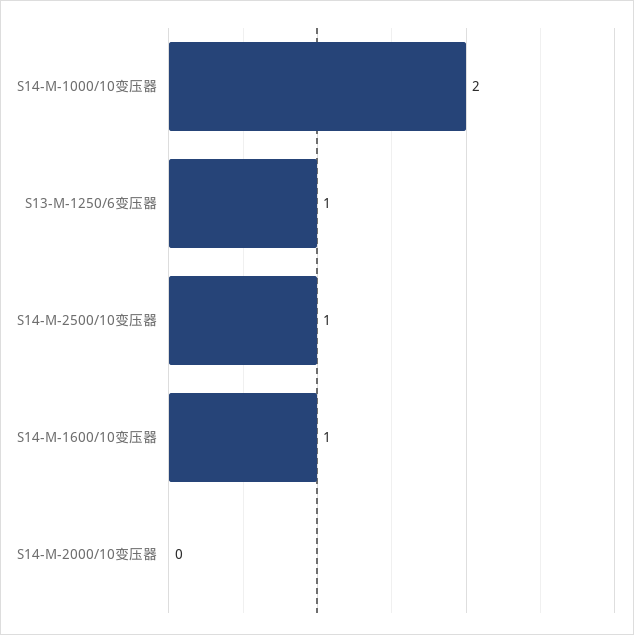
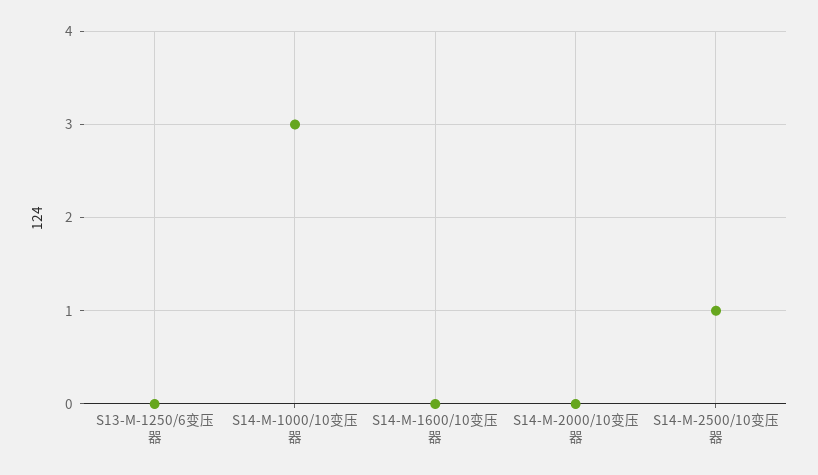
S14-M-1000/10变压器: 2 -> 3
S13-M-1250/6变压器: 1 -> 0
S14-M-1600/10变压器: 1 -> 0

